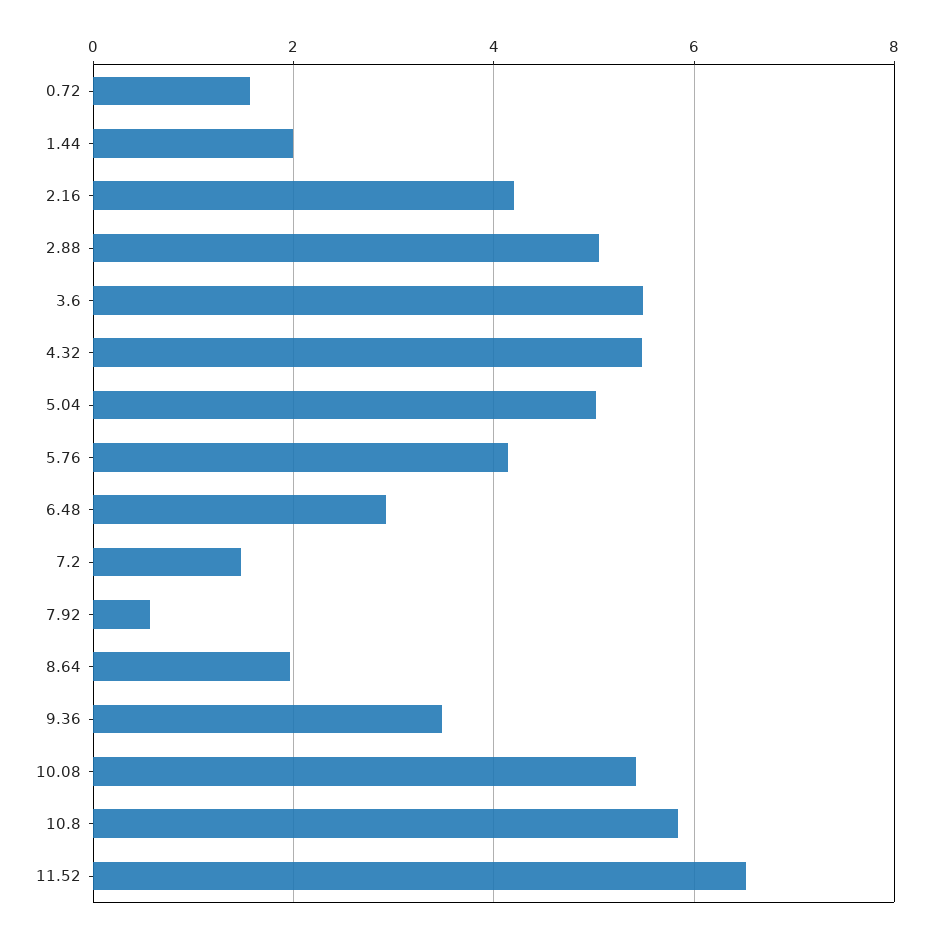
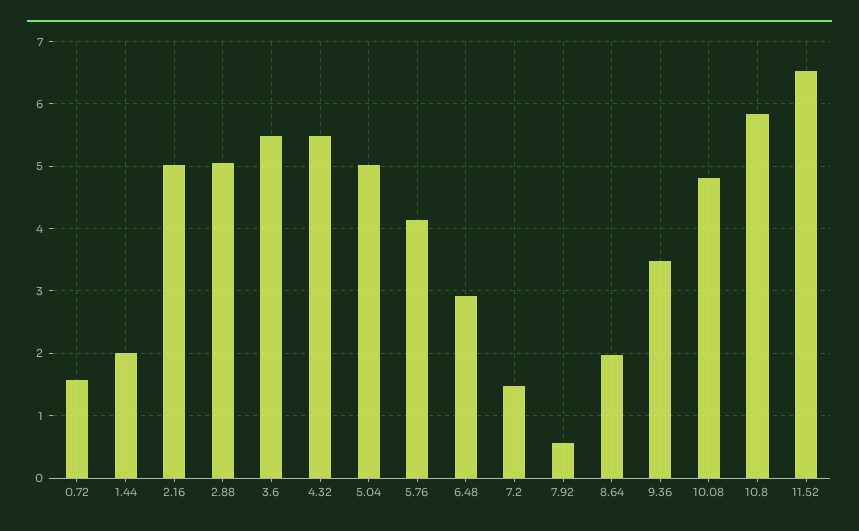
2.16: 4.2 -> 5
10.08: 5.4 -> 4.8

